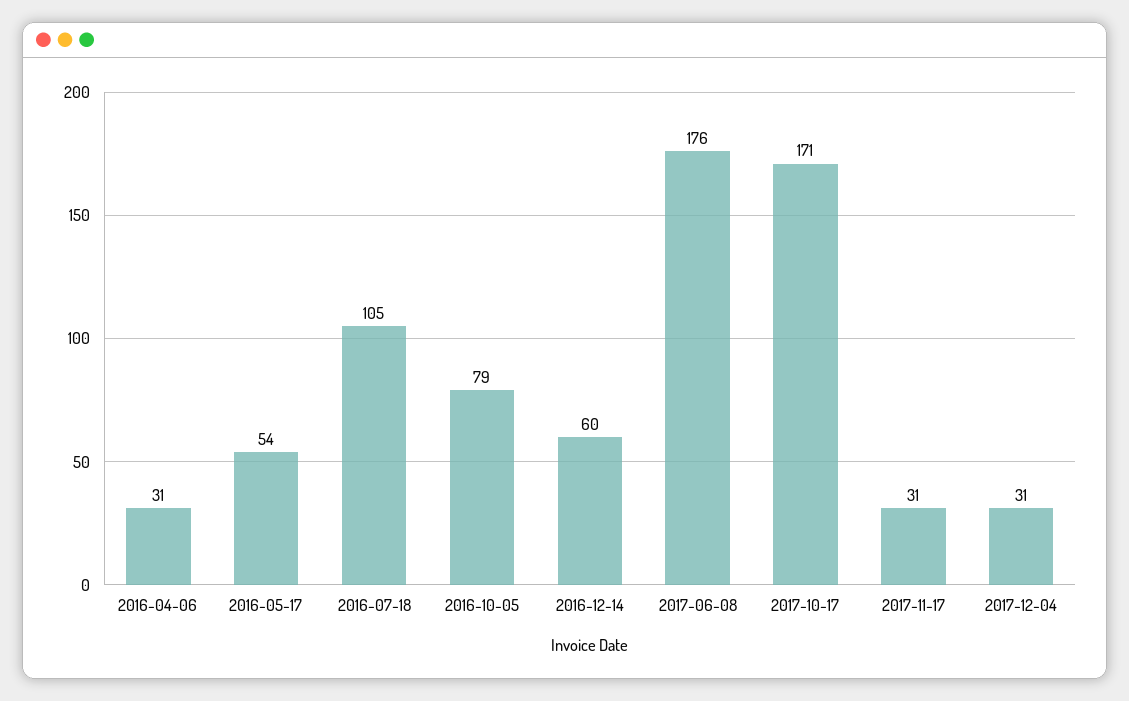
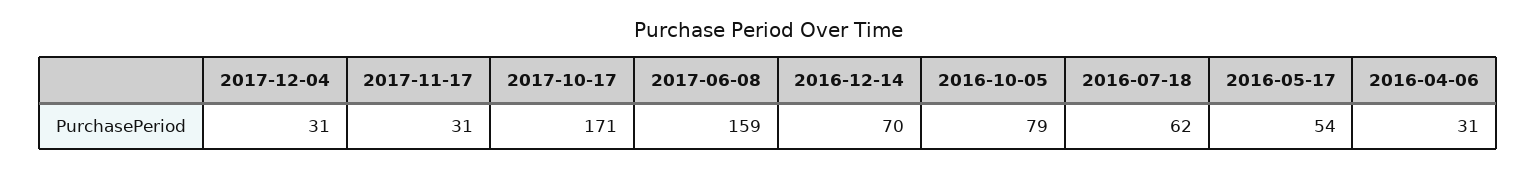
2016-07-18: 105 -> 62
2016-12-14: 60 -> 70
2017-06-08: 176 -> 159

